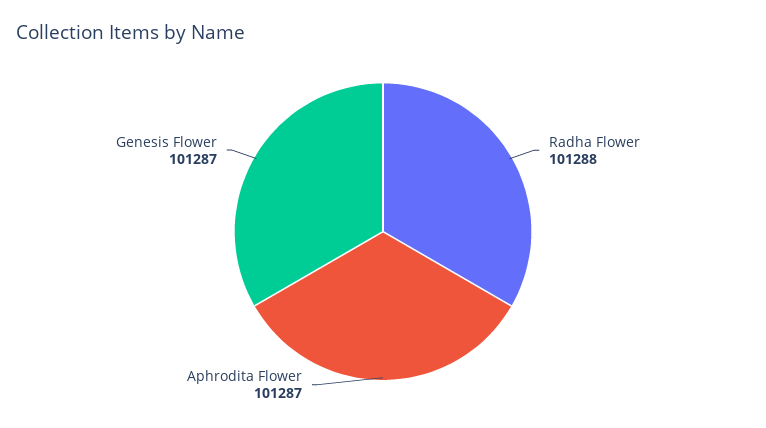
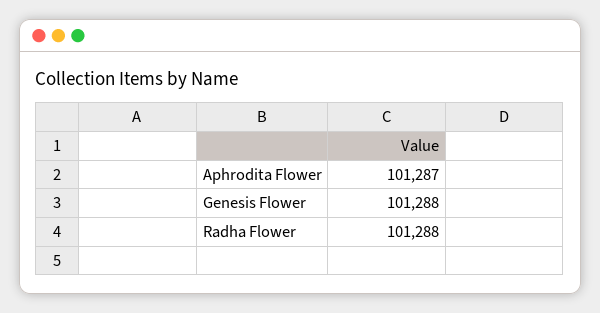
Genesis Flower: 101287 -> 101288

